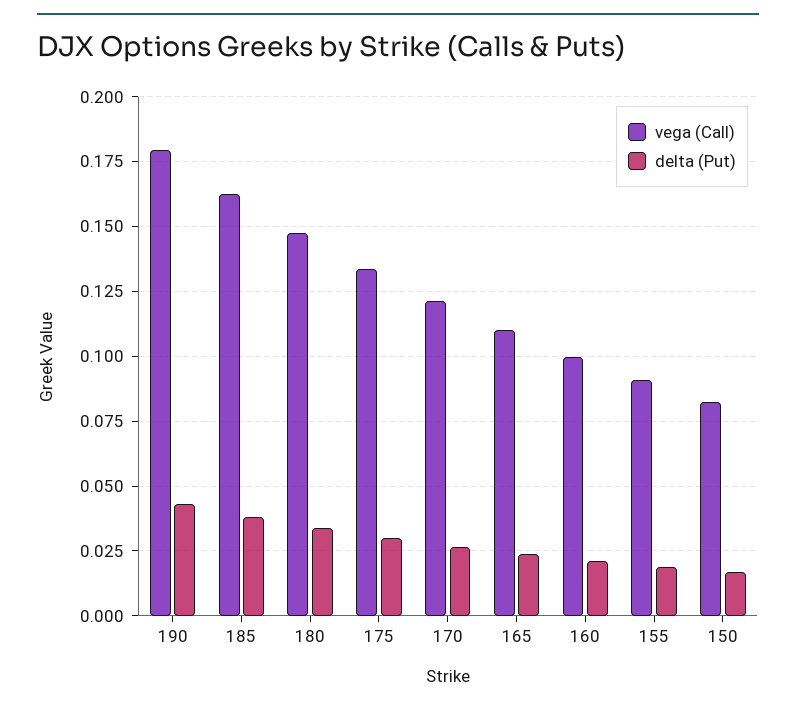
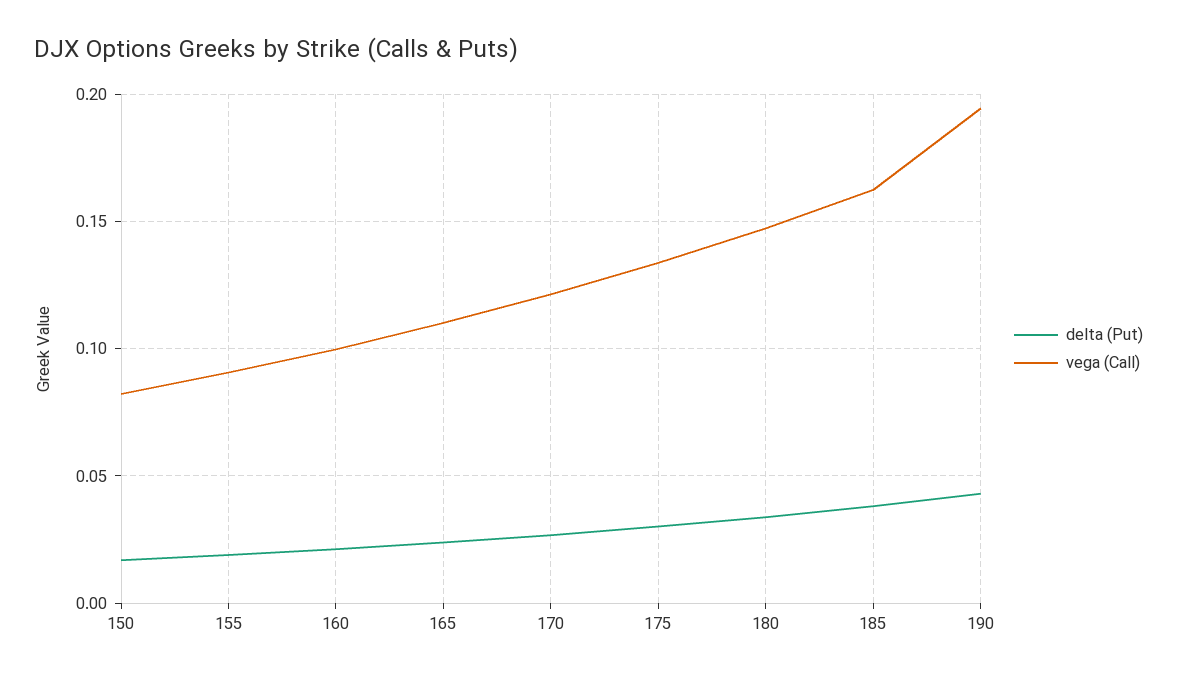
vega (Call), 190: 0.18 -> 0.195

